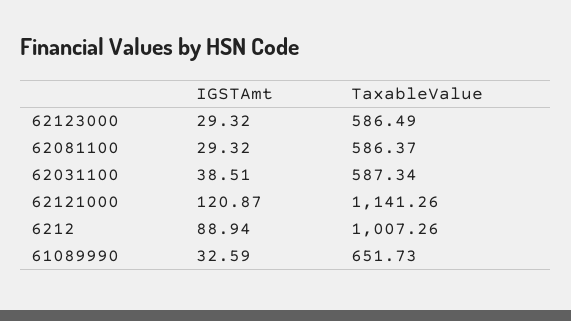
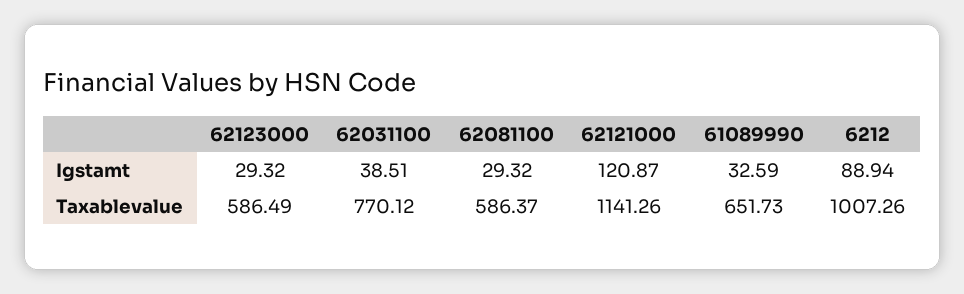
TaxableValue, 62031100: 587.34 -> 770.12

